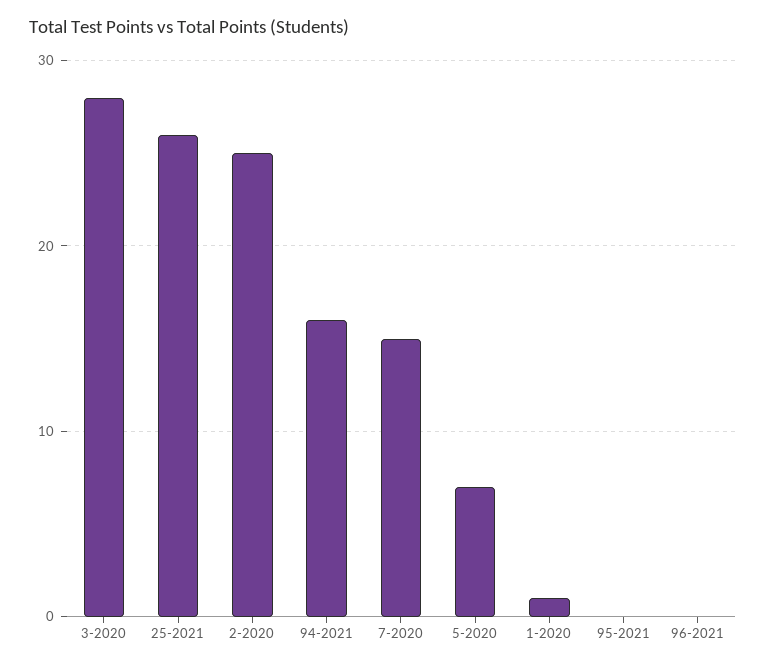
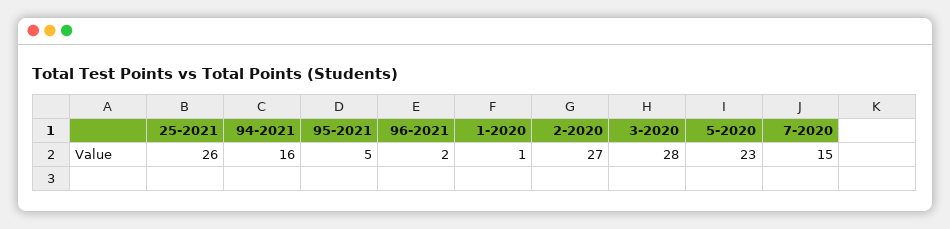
2-2020: 25 -> 27
5-2020: 7 -> 23
95-2021: 0 -> 5
96-2021: 0 -> 2

